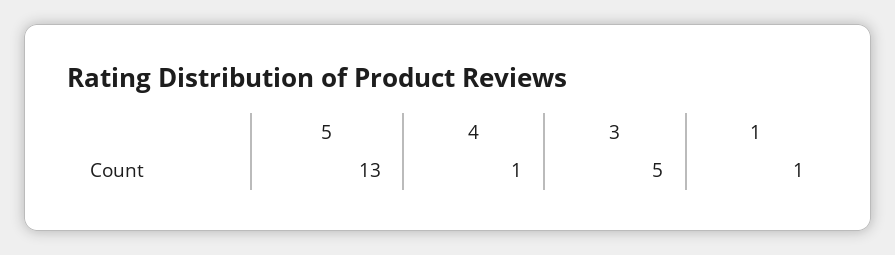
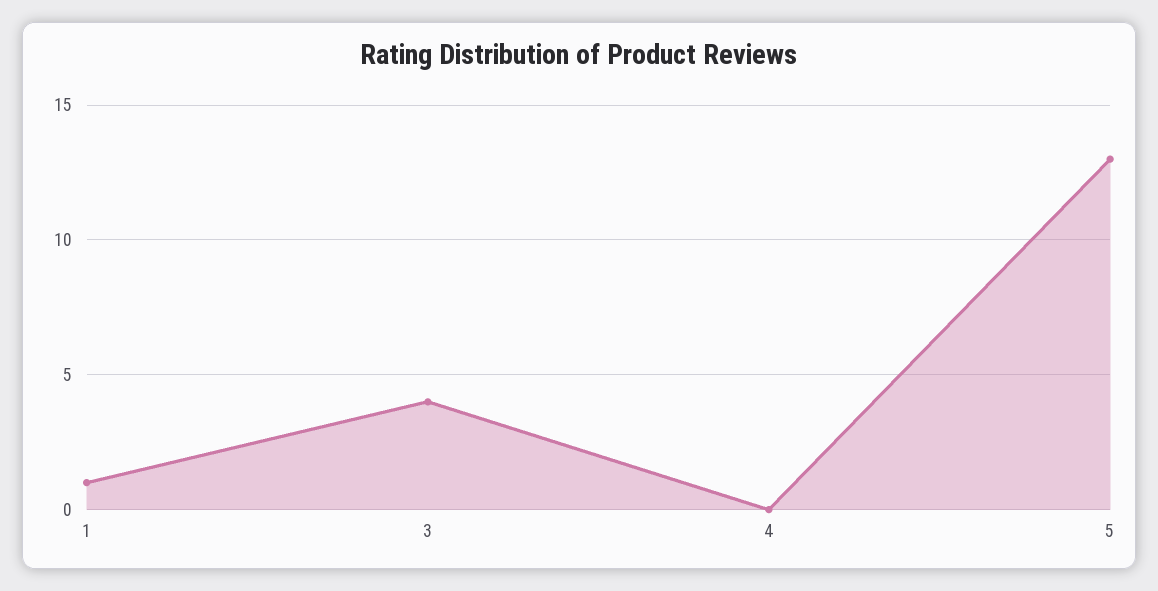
4: 1 -> 0
3: 5 -> 4

